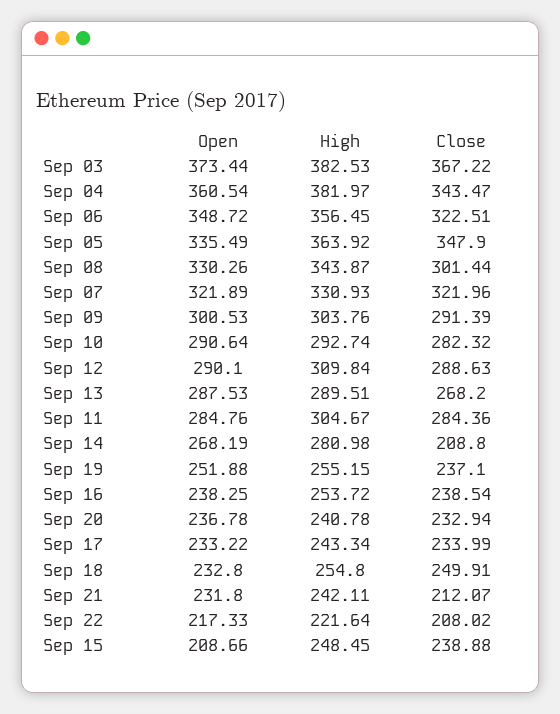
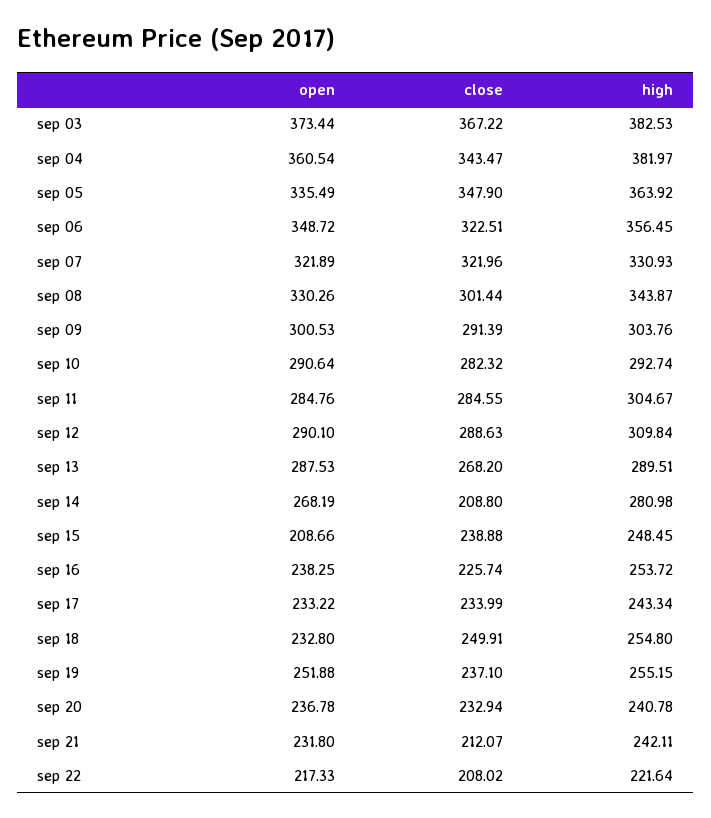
Close, Sep 11: 284.36 -> 284.55
Close, Sep 16: 238.54 -> 225.74

